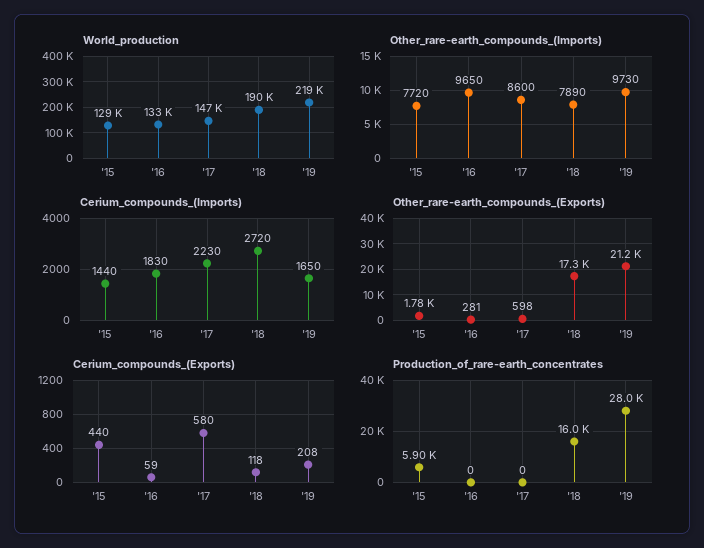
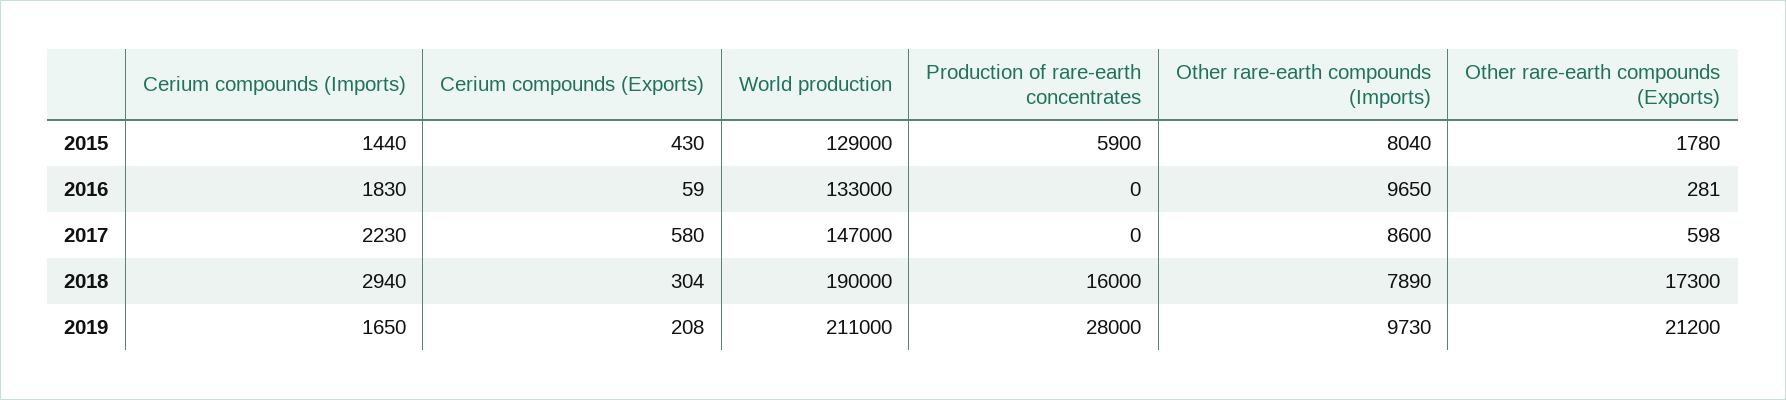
World_production, '19: 219000 -> 211000
Other_rare-earth_compounds_(Imports), '15: 7720 -> 8040
Cerium_compounds_(Imports), '18: 2720 -> 2940
Cerium_compounds_(Exports), '15: 440 -> 430
Cerium_compounds_(Exports), '18: 118 -> 304

